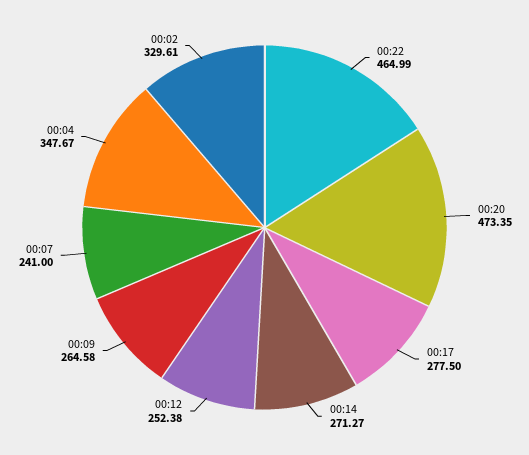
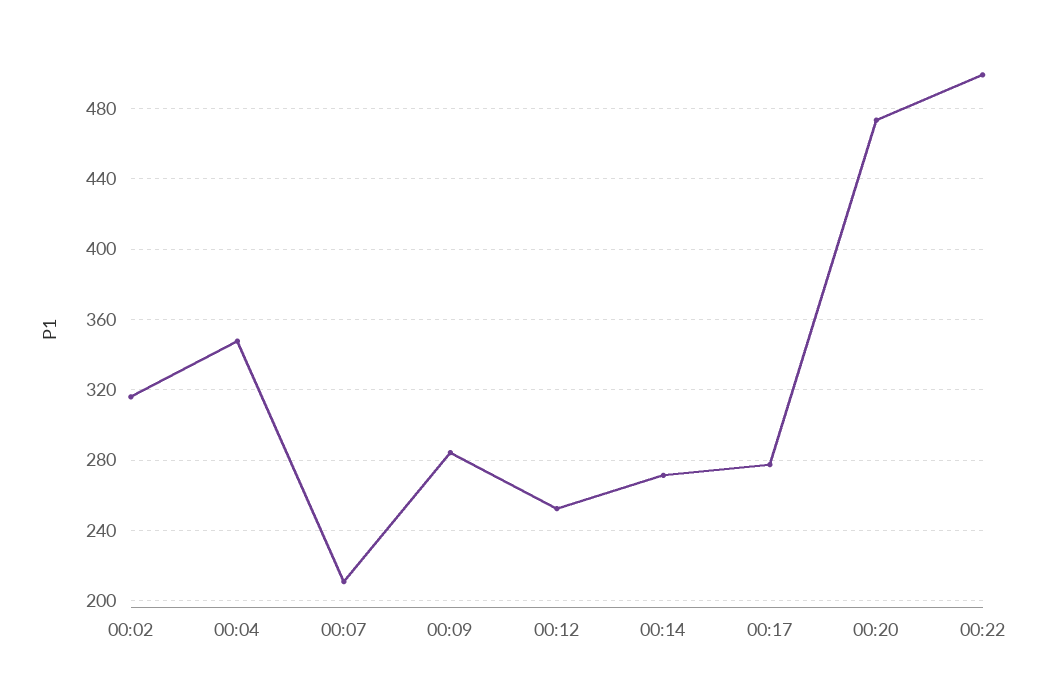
00:22: 464.99 -> 500
00:09: 264.58 -> 285
00:07: 241 -> 210
00:02: 329.61 -> 315

